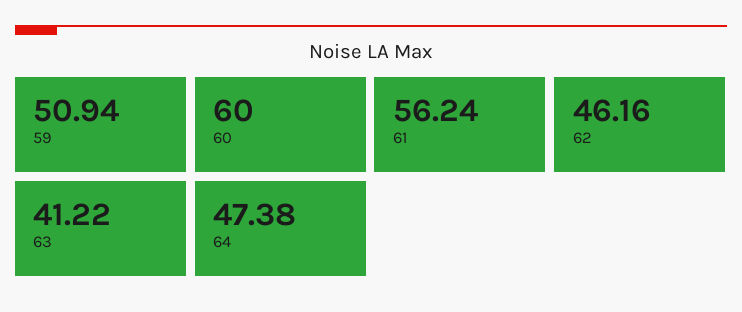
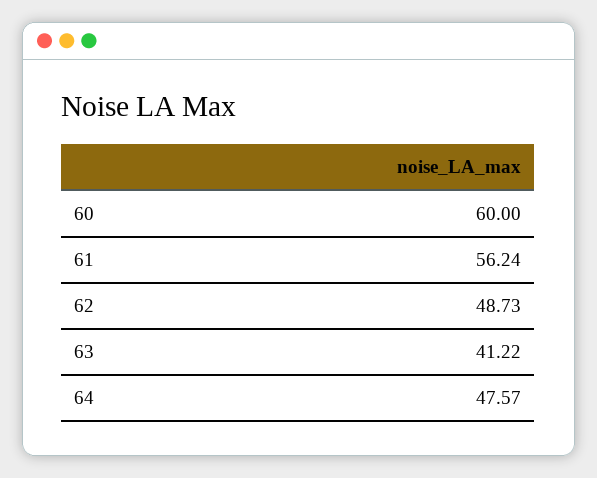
59: 50.94 -> none
62: 46.16 -> 48.73
64: 47.38 -> 47.57

